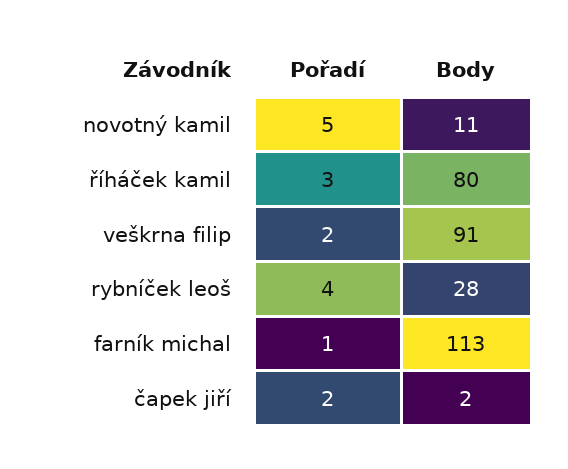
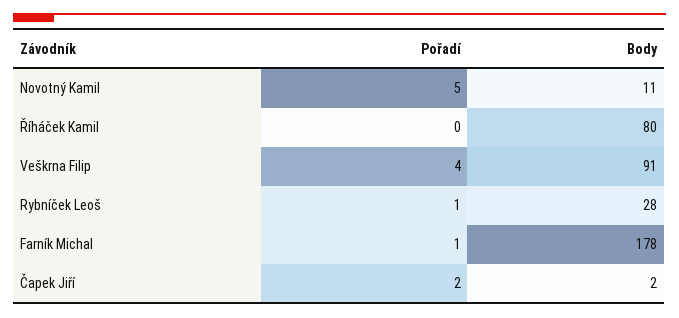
Pořadí, říháček kamil: 3 -> 0
Pořadí, veškrna filip: 2 -> 4
Pořadí, rybníček leoš: 4 -> 1
Body, farník michal: 113 -> 178

